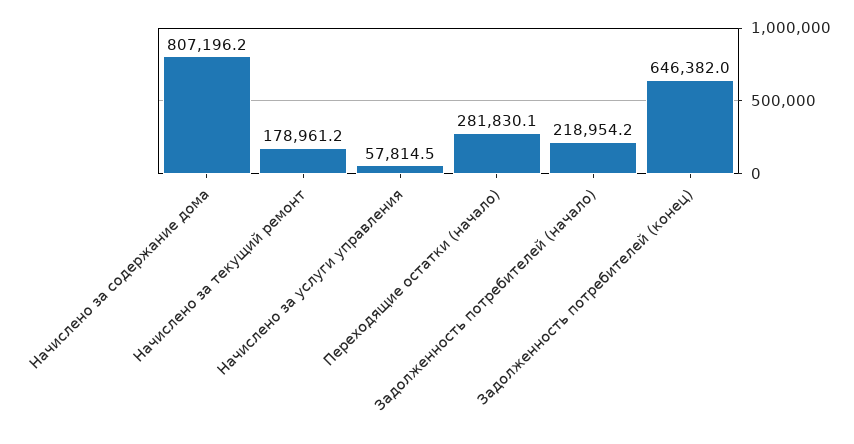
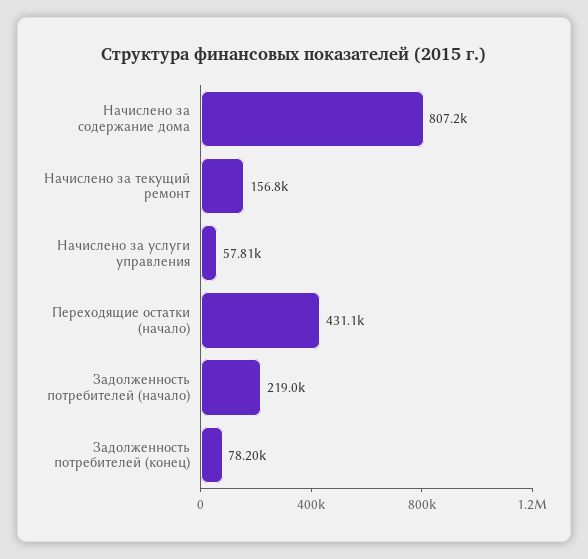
Начислено за текущий ремонт: 178961.2 -> 156800
Переходящие остатки (начало): 281830.1 -> 431100
Задолженность потребителей (конец): 646382 -> 78200

